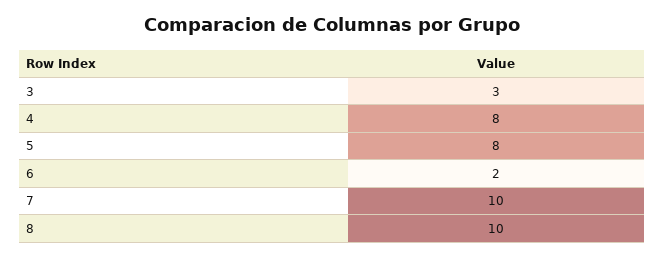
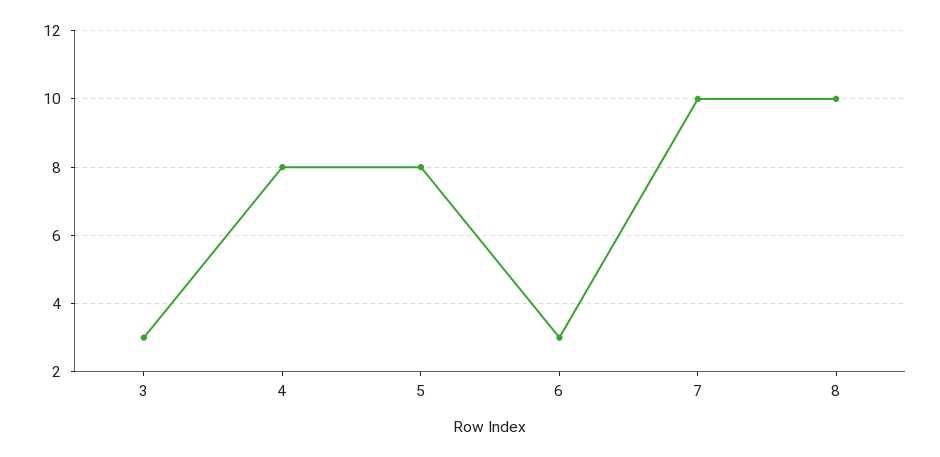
6: 2 -> 3

